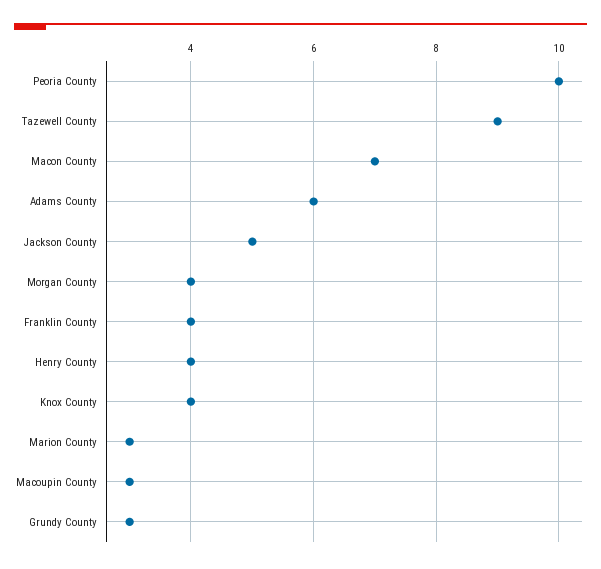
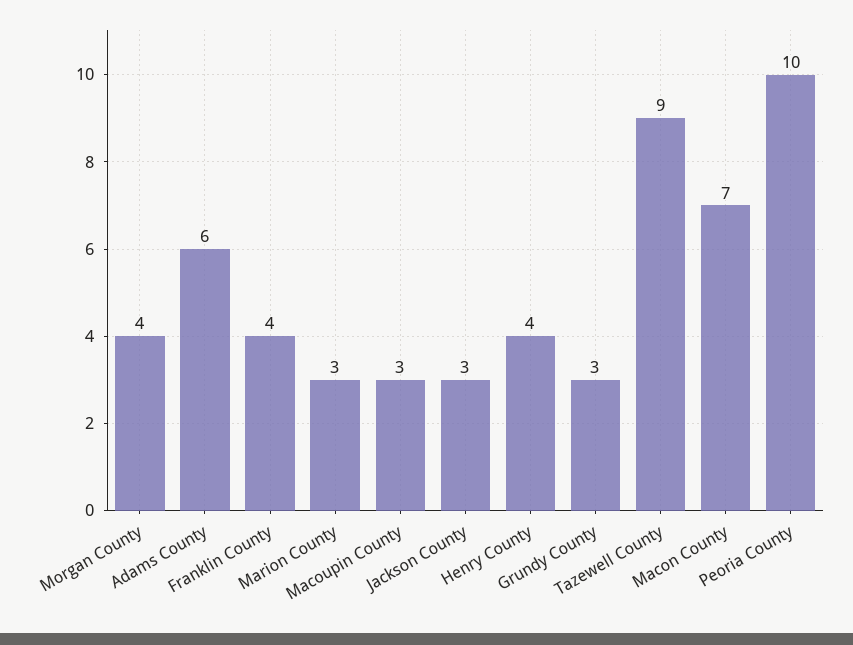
Jackson County: 5 -> 3
Knox County: 4 -> none

